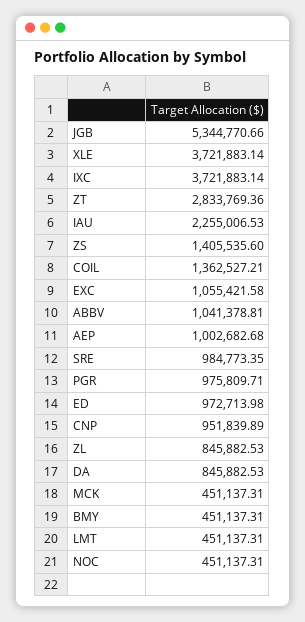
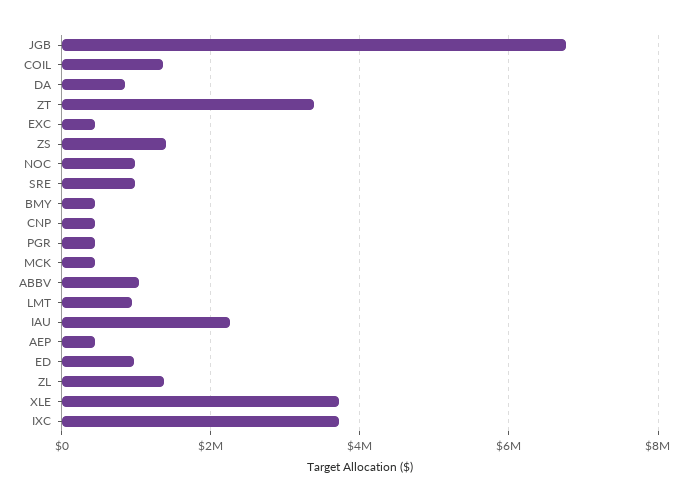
JGB: 5344770.66 -> 6800000
ZT: 2833769.36 -> 3400000
EXC: 1055421.58 -> 400000
AEP: 1002682.68 -> 400000
PGR: 975809.71 -> 400000
CNP: 951839.89 -> 400000
ZL: 845882.53 -> 1400000
LMT: 451137.31 -> 1000000
NOC: 451137.31 -> 1000000

